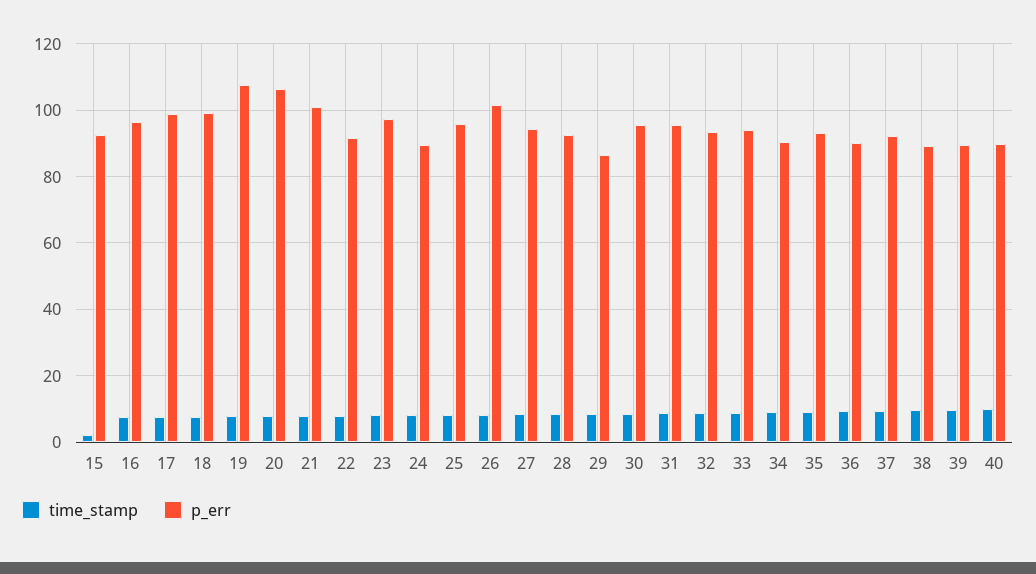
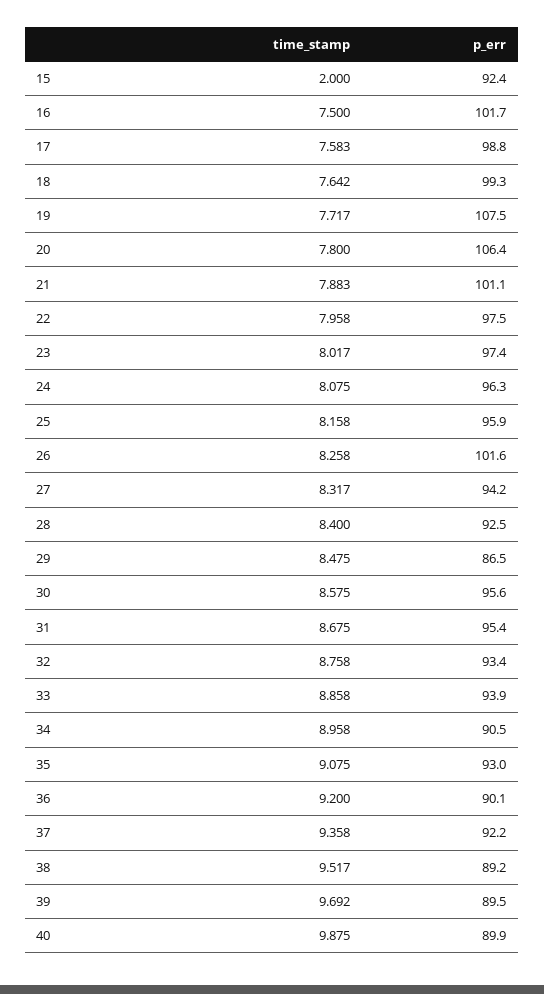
p_err, 16: 96 -> 101.7
p_err, 22: 92 -> 97.5
p_err, 24: 90 -> 96.3

